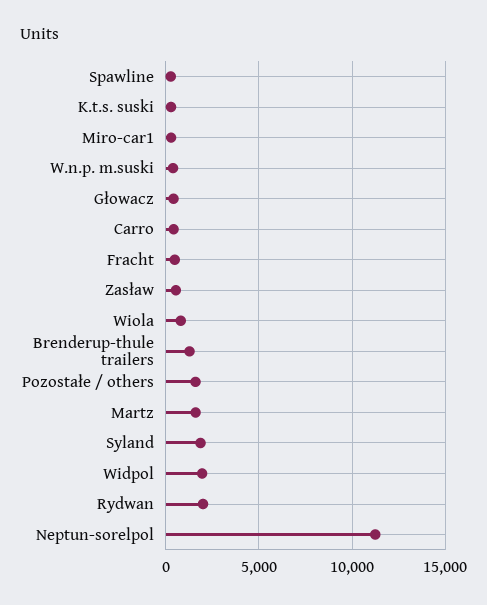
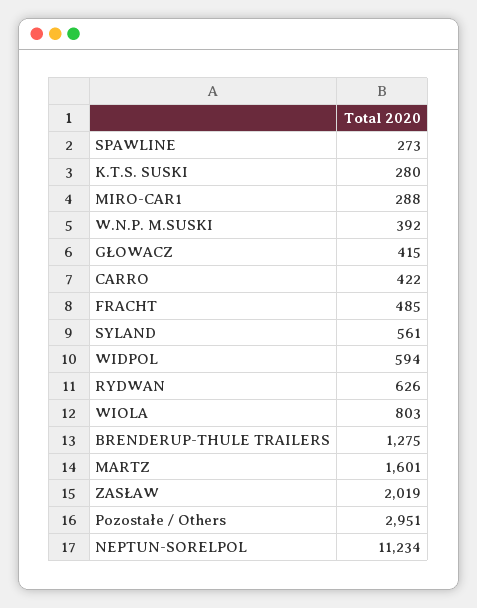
Zasław: 500 -> 2019
Pozostałe / others: 1500 -> 2951
Syland: 2000 -> 561
Widpol: 2000 -> 594
Rydwan: 2000 -> 626

